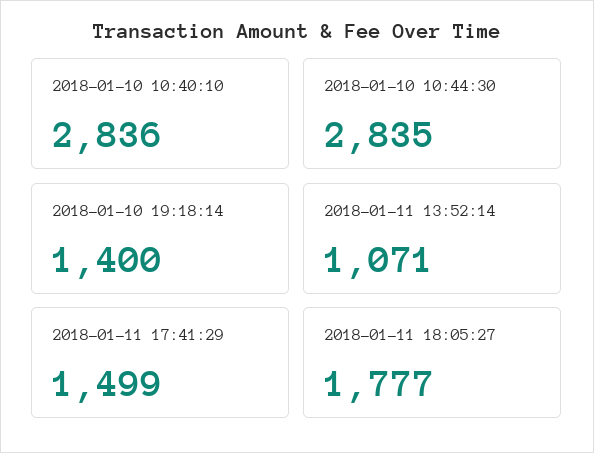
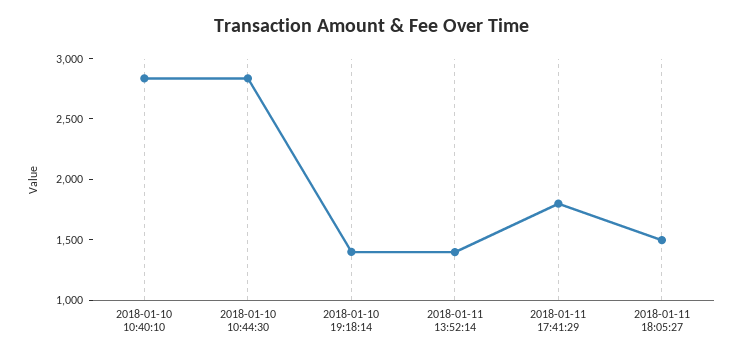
2018-01-11 13:52:14: 1071 -> 1400
2018-01-11 17:41:29: 1499 -> 1800
2018-01-11 18:05:27: 1777 -> 1500

